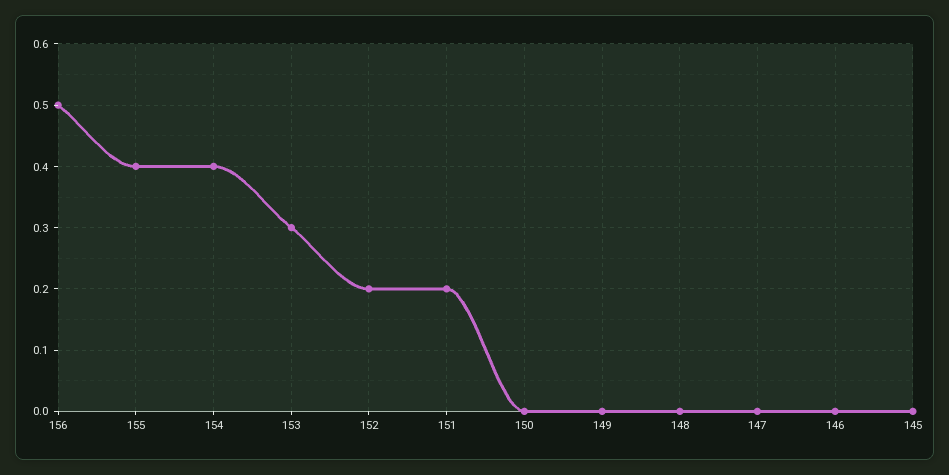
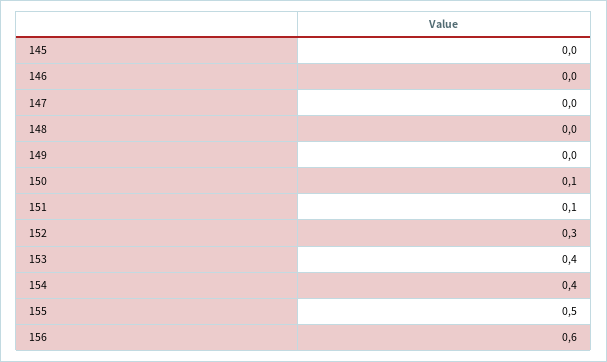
156: 0.5 -> 0.6
155: 0.4 -> 0.5
153: 0.3 -> 0.4
152: 0.2 -> 0.3
151: 0.2 -> 0.1
150: 0 -> 0.1

